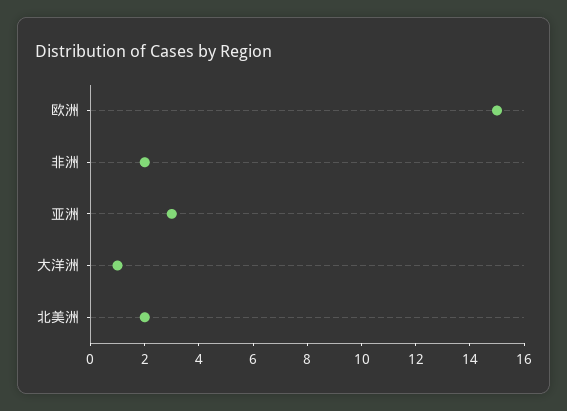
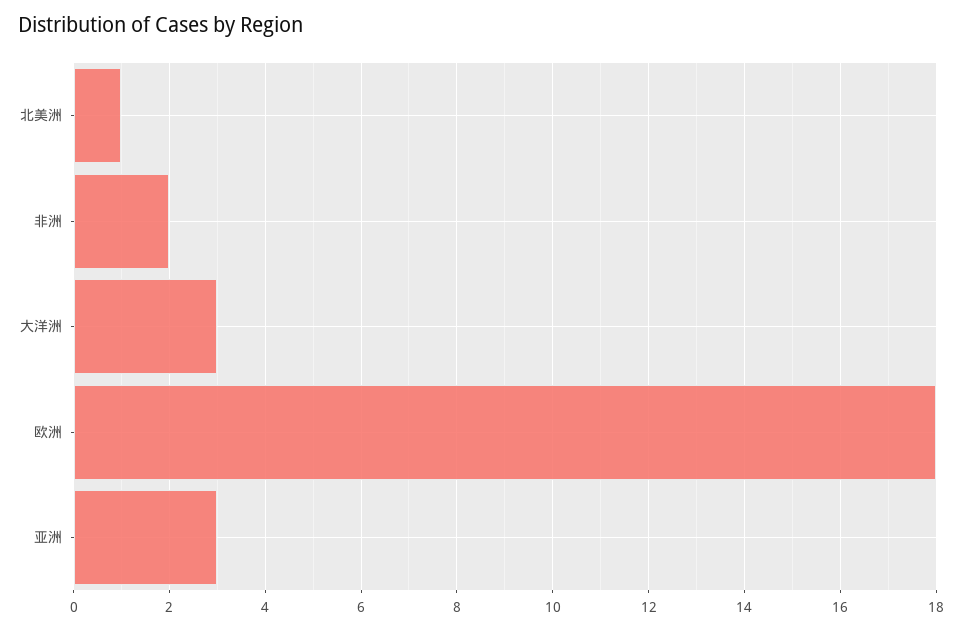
欧洲: 15 -> 18
大洋洲: 1 -> 3
北美洲: 2 -> 1

